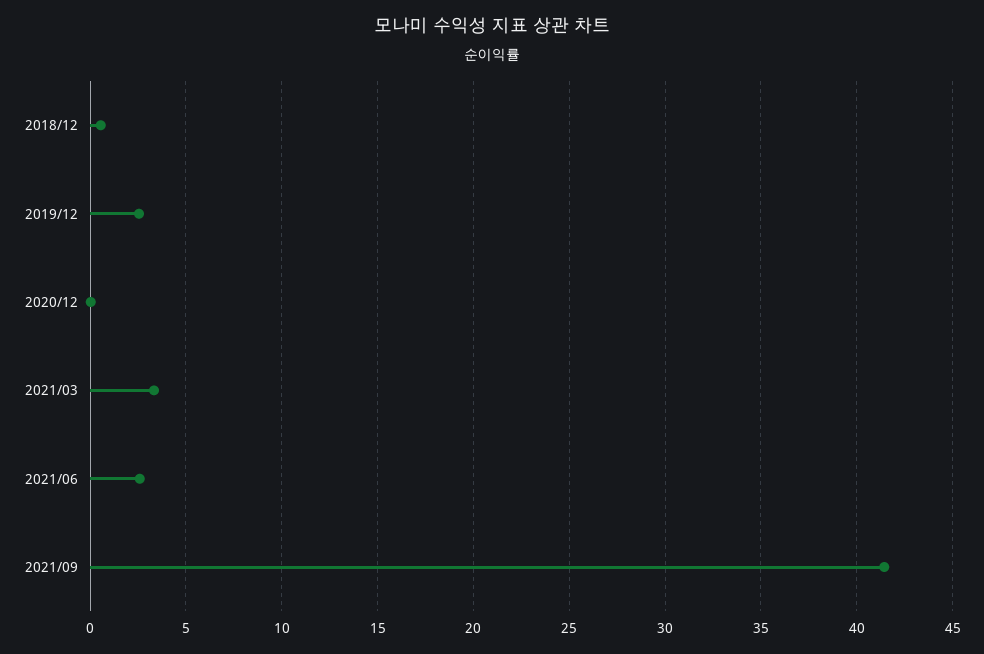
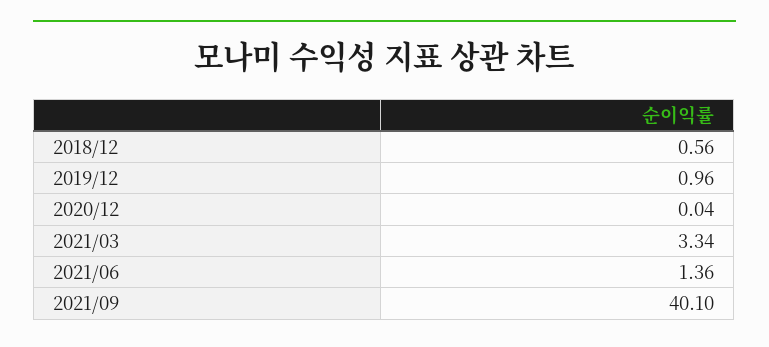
2019/12: 2.5 -> 0.96
2021/06: 2.5 -> 1.36
2021/09: 41.5 -> 40.1

